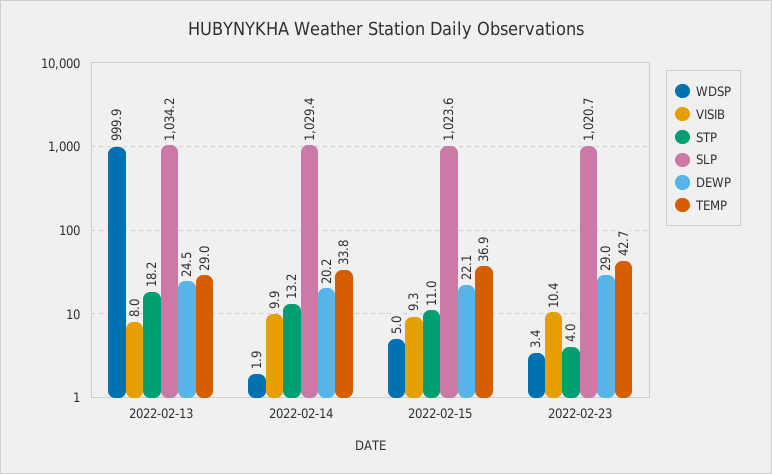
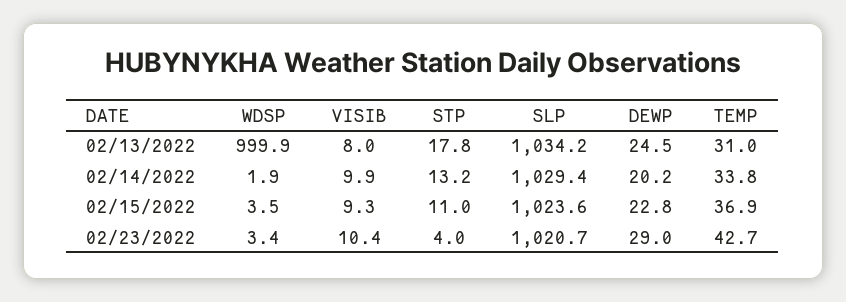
STP, 2022-02-13: 18.2 -> 17.8
TEMP, 2022-02-13: 29 -> 31
WDSP, 2022-02-15: 5 -> 3.5
DEWP, 2022-02-15: 22.1 -> 22.8

